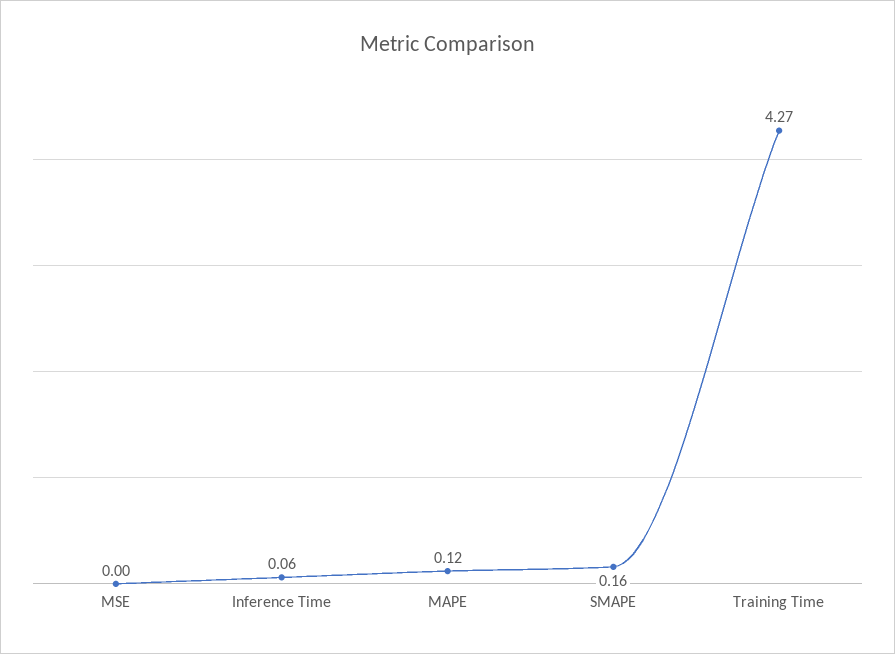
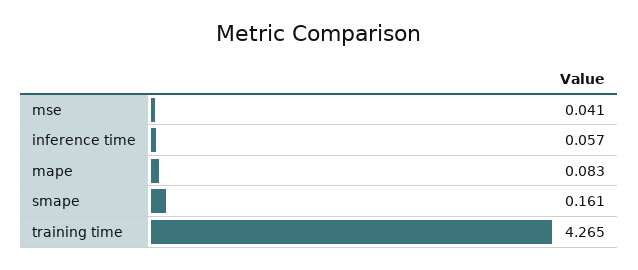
MSE: 0 -> 0.041
MAPE: 0.12 -> 0.083

